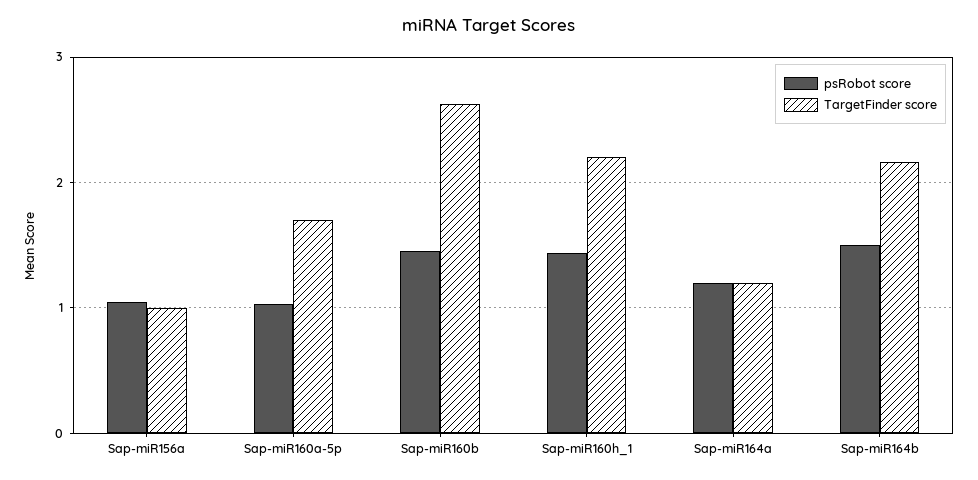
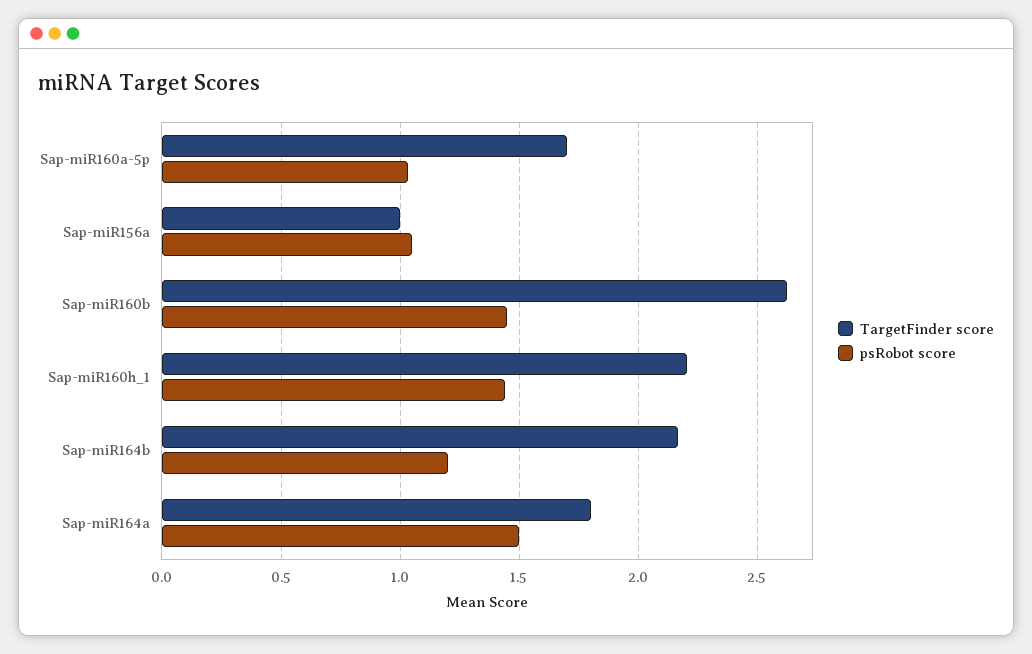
psRobot score, Sap-miR164a: 1.2 -> 1.5
TargetFinder score, Sap-miR164a: 1.2 -> 1.8
psRobot score, Sap-miR164b: 1.5 -> 1.2

